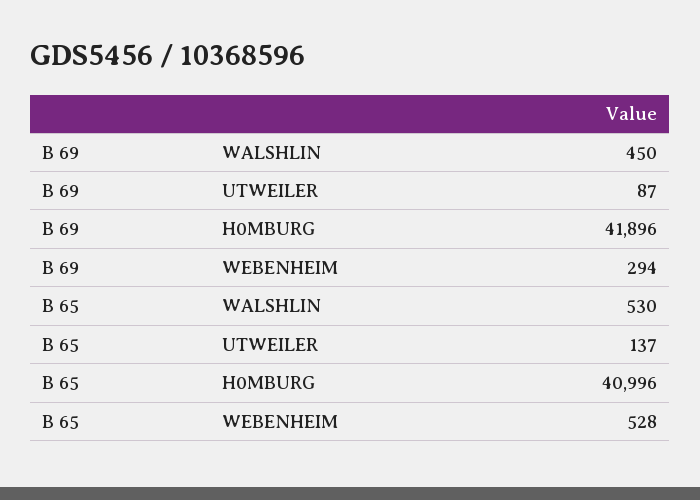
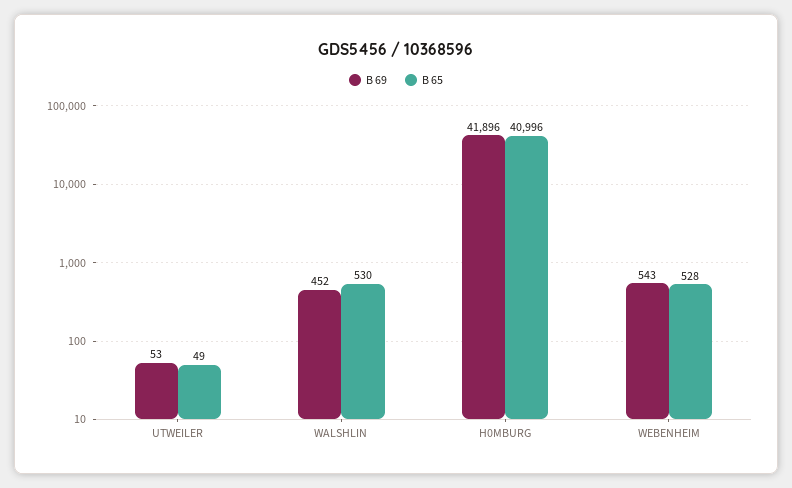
B 69, WALSHLIN: 450 -> 452
B 69, UTWEILER: 87 -> 53
B 69, WEBENHEIM: 294 -> 543
B 65, UTWEILER: 137 -> 49

